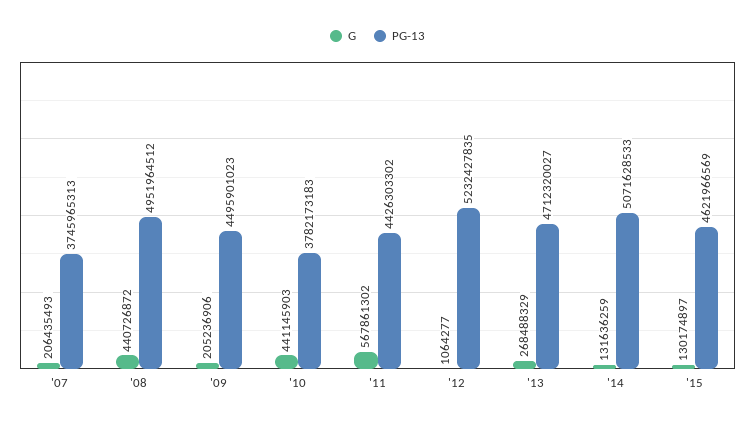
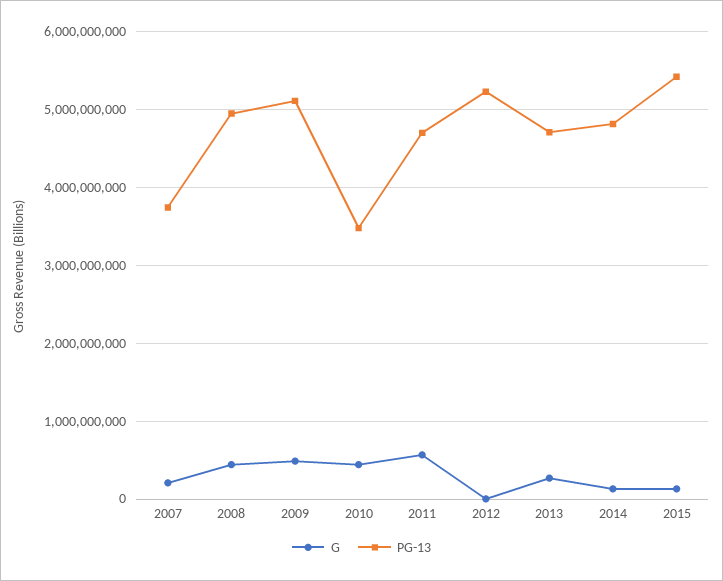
G, '09: 205236906 -> 500000000
PG-13, '09: 4495901023 -> 5100000000
PG-13, '10: 3782173183 -> 3500000000
PG-13, '11: 4426303302 -> 4700000000
PG-13, '14: 5071628533 -> 4800000000
PG-13, '15: 4621966569 -> 5400000000

